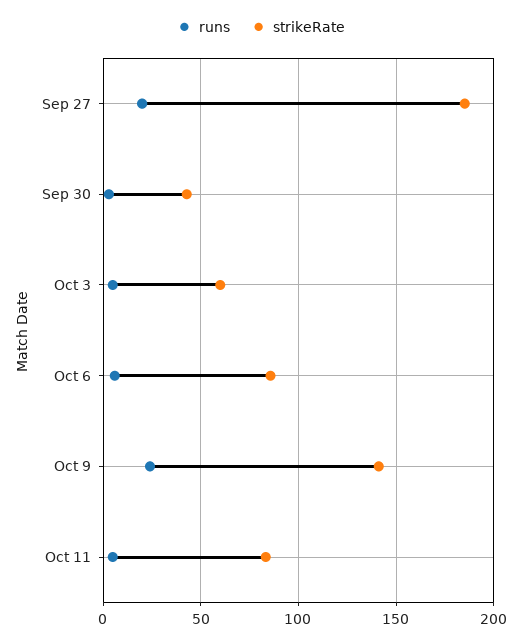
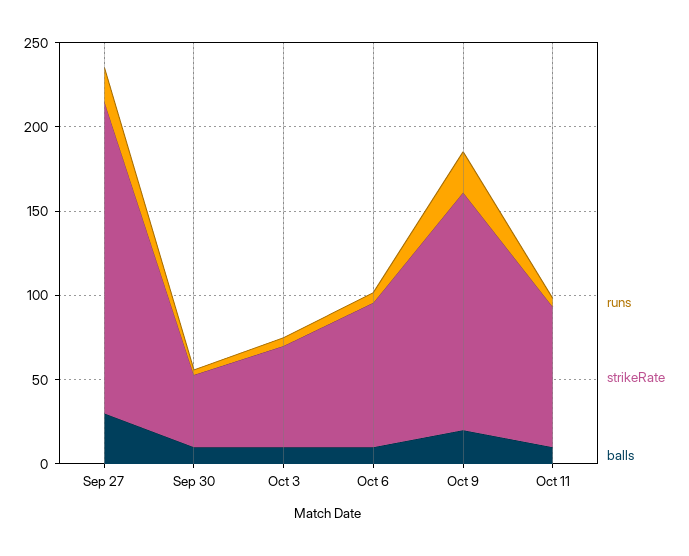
balls, Sep 27: none -> 30
balls, Sep 30: none -> 10
balls, Oct 3: none -> 10
balls, Oct 6: none -> 10
balls, Oct 9: none -> 20
balls, Oct 11: none -> 10

